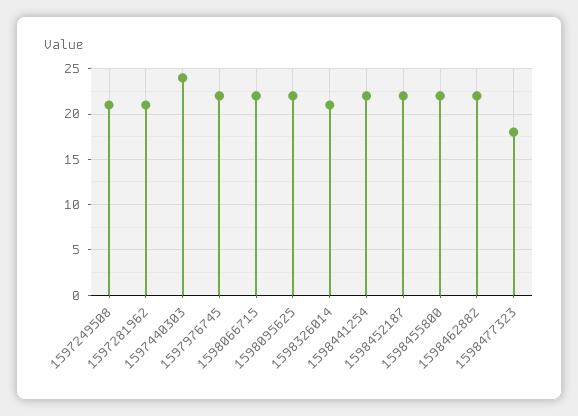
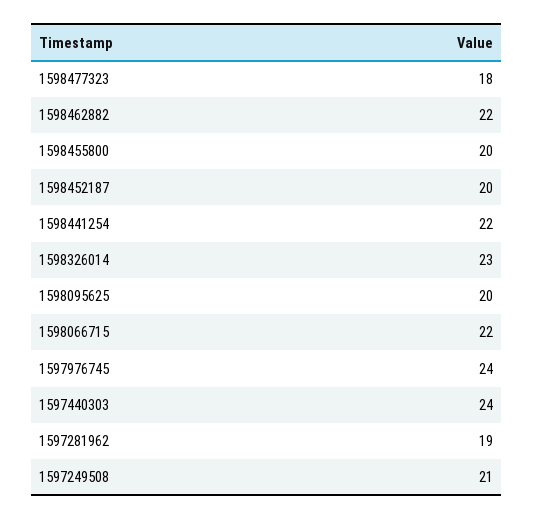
1597281962: 21 -> 19
1597976745: 22 -> 24
1598095625: 22 -> 20
1598326014: 21 -> 23
1598452187: 22 -> 20
1598455800: 22 -> 20

